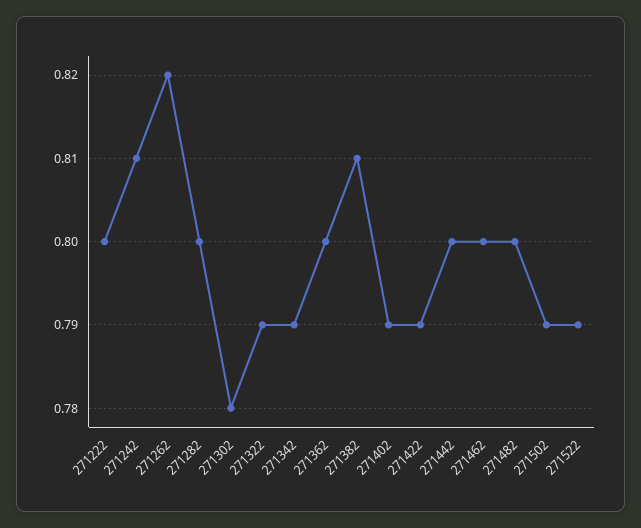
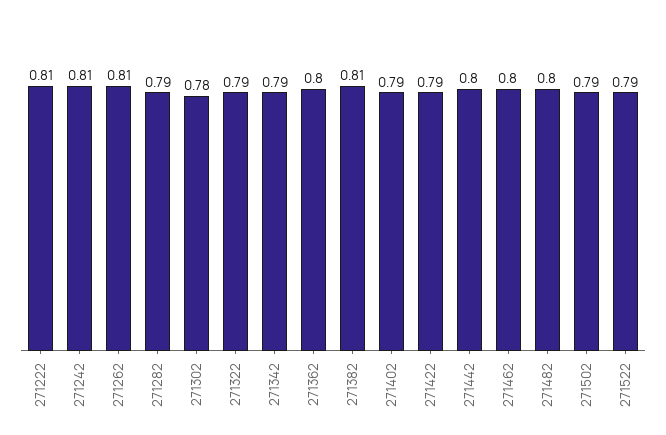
271222: 0.8 -> 0.81
271262: 0.82 -> 0.81
271282: 0.8 -> 0.79

